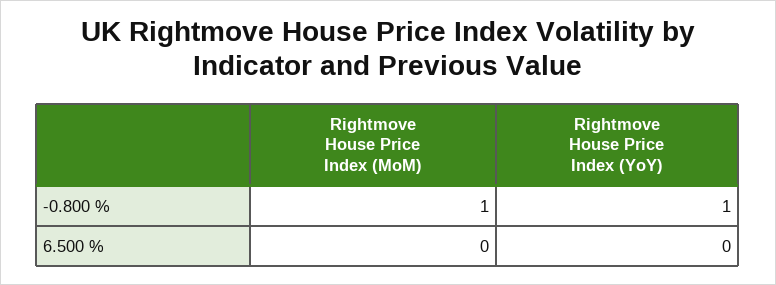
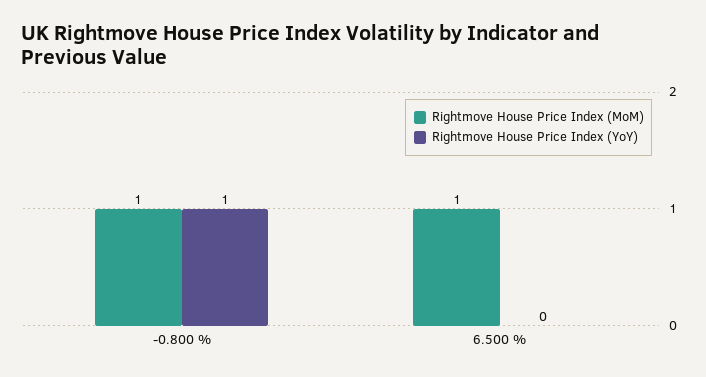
Rightmove House Price Index (MoM), 6.500 %: 0 -> 1

